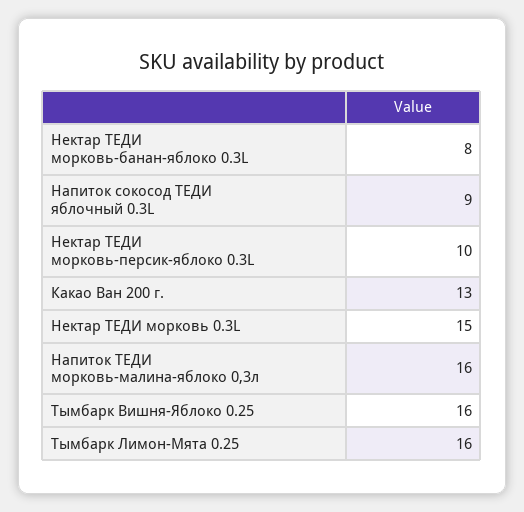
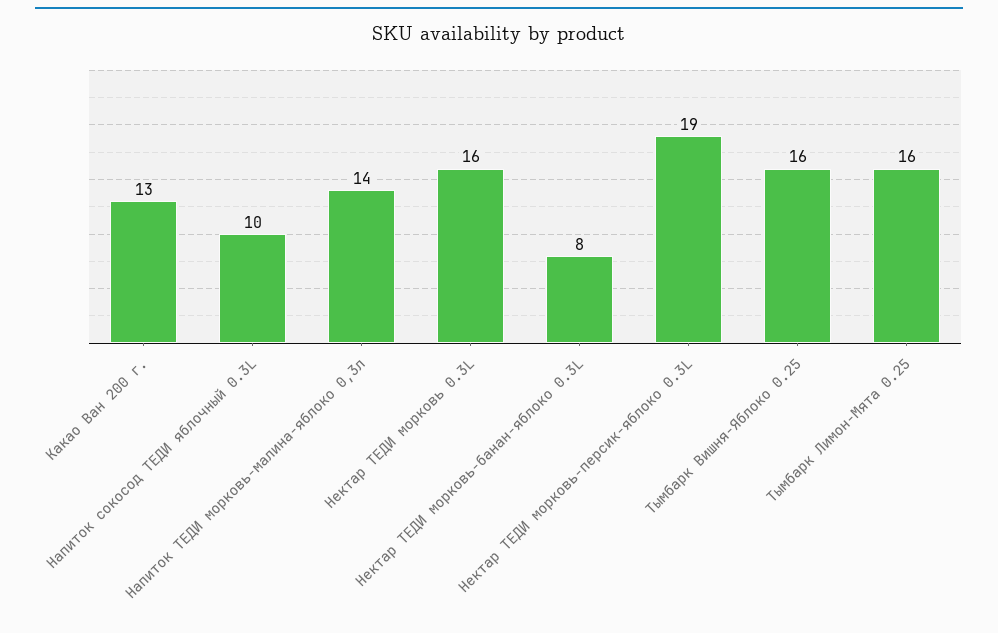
Напиток сокосод ТЕДИ яблочный 0.3L: 9 -> 10
Нектар ТЕДИ морковь-персик-яблоко 0.3L: 10 -> 19
Нектар ТЕДИ морковь 0.3L: 15 -> 16
Напиток ТЕДИ морковь-малина-яблоко 0,3л: 16 -> 14

